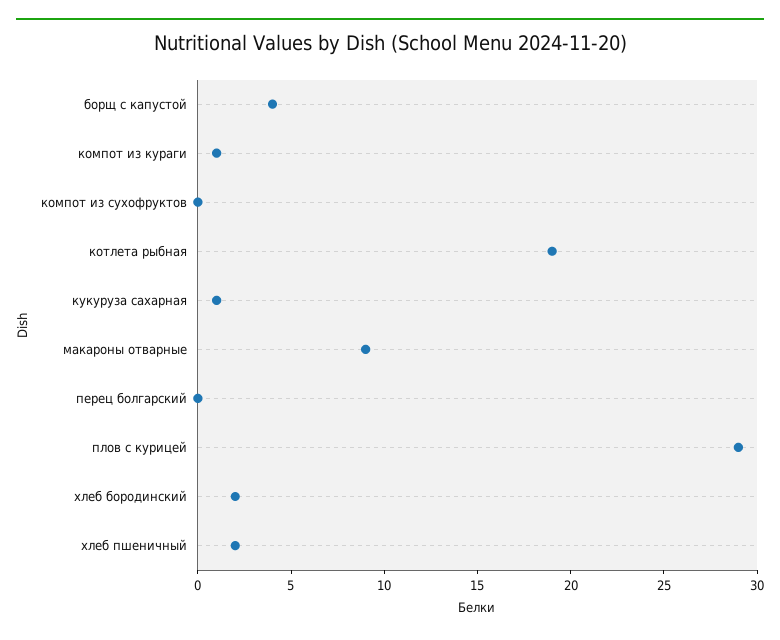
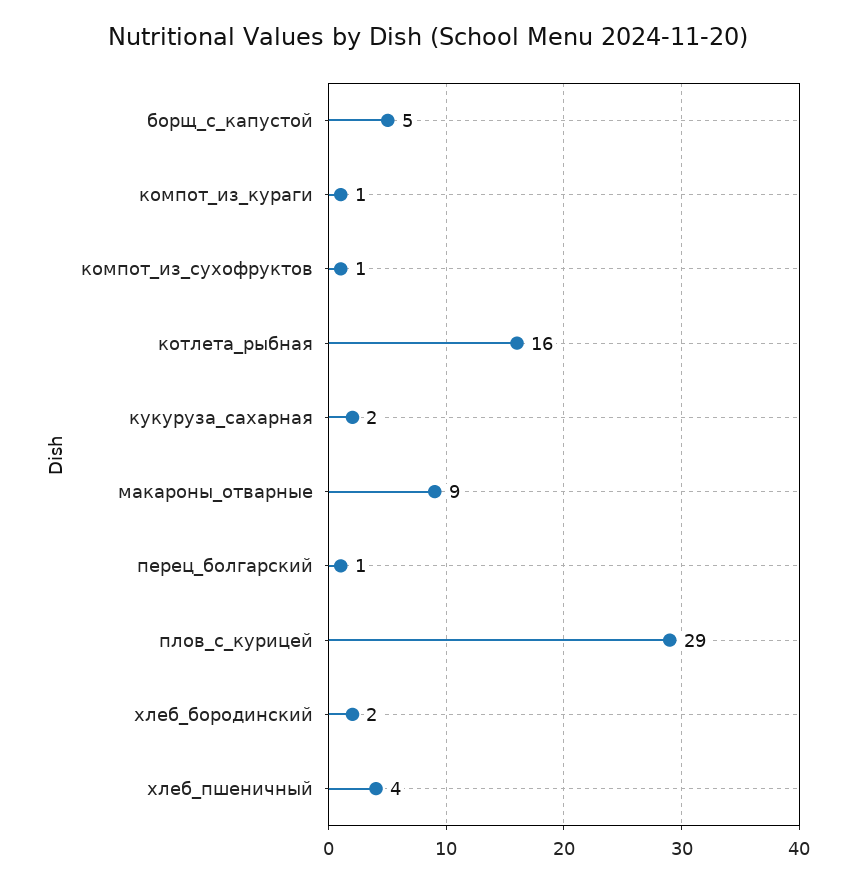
борщ с капустой: 4 -> 5
компот из сухофруктов: 0 -> 1
котлета рыбная: 19 -> 16
кукуруза сахарная: 1 -> 2
перец болгарский: 0 -> 1
хлеб пшеничный: 2 -> 4

